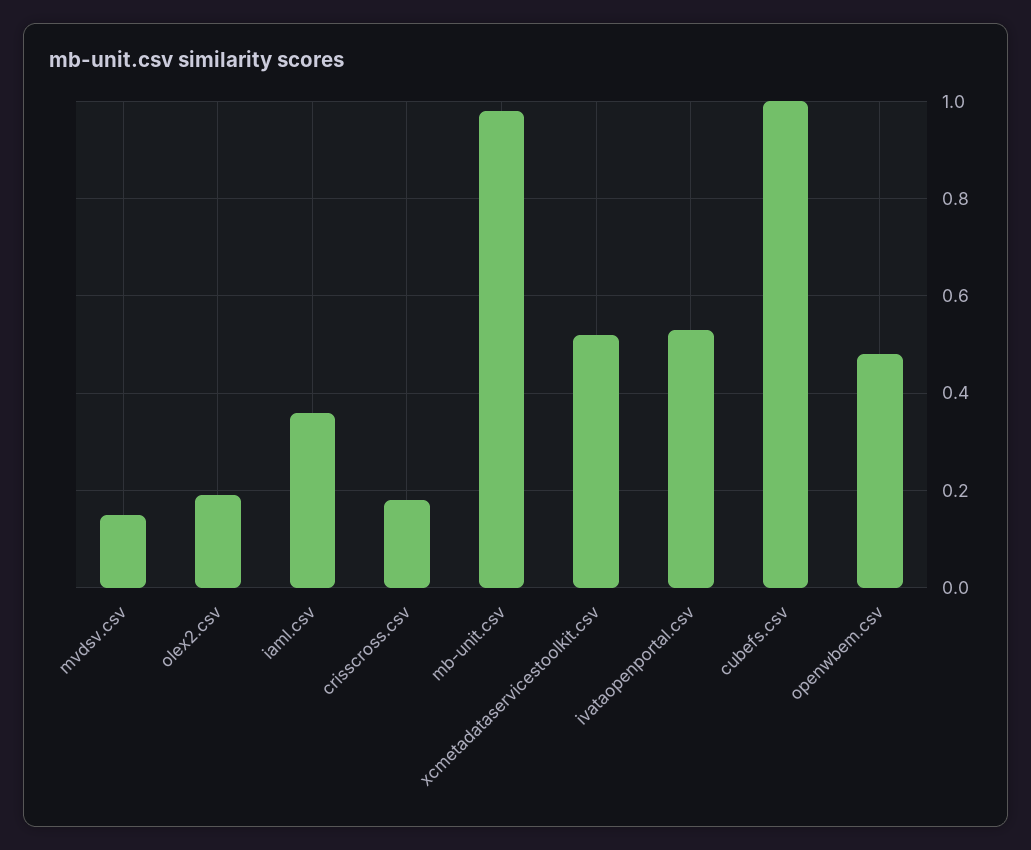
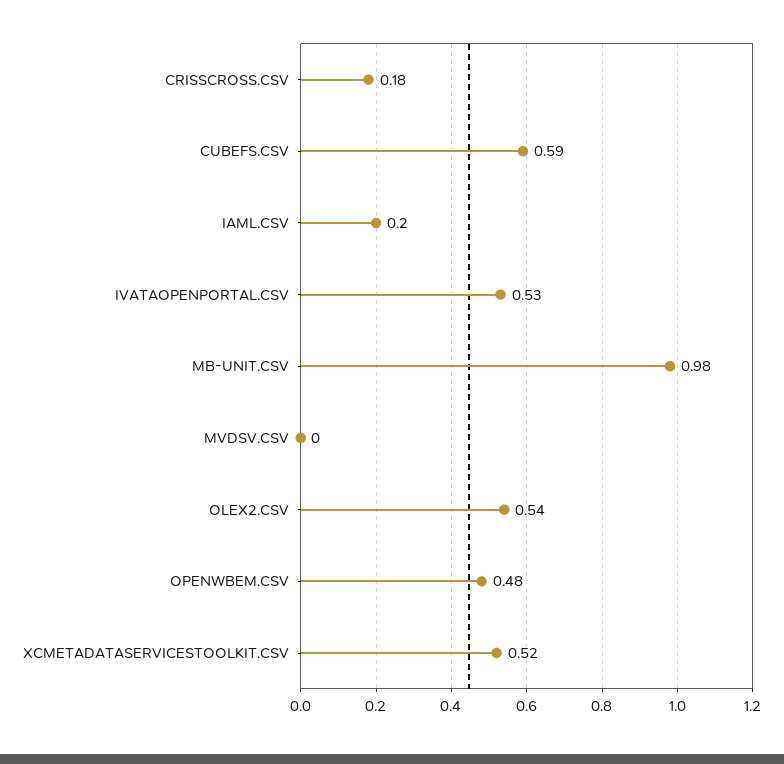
mvdsv.csv: 0.15 -> 0
olex2.csv: 0.2 -> 0.54
iaml.csv: 0.35 -> 0.2
cubefs.csv: 1 -> 0.59

